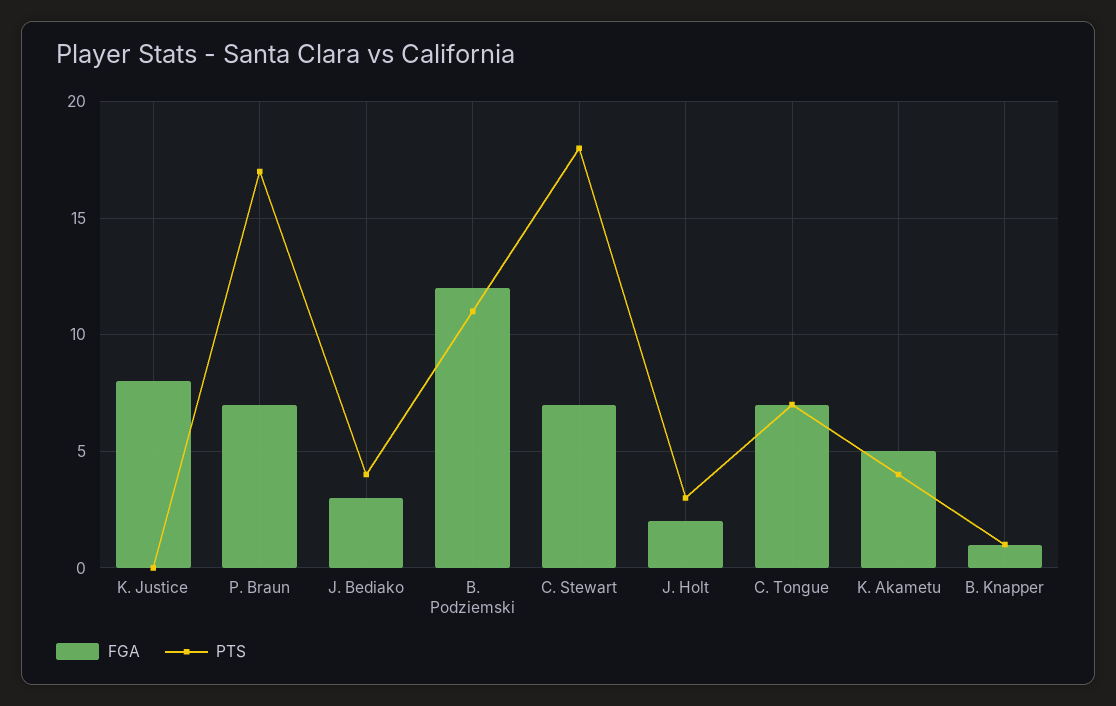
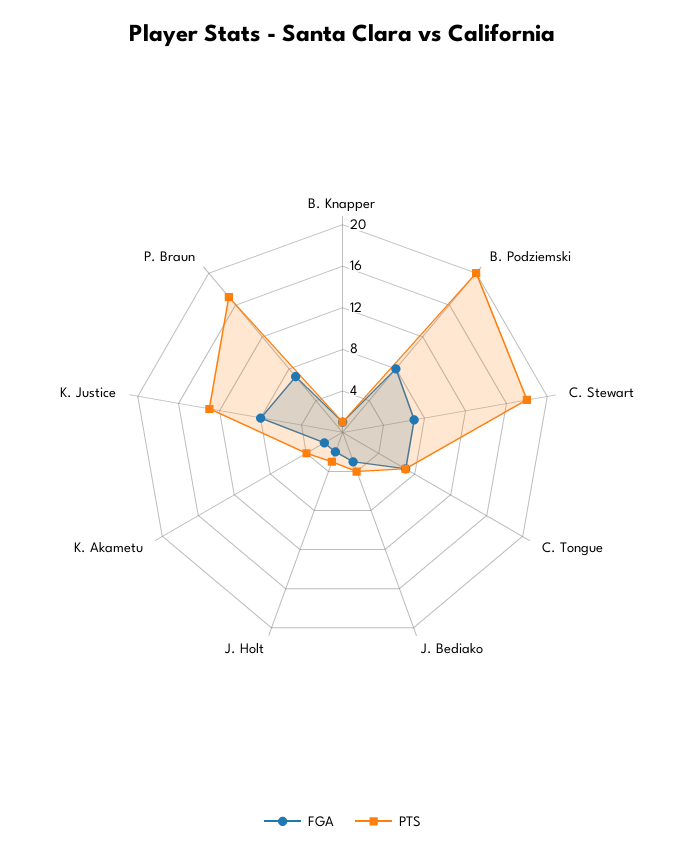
PTS, K. Justice: 0 -> 13
FGA, B. Podziemski: 12 -> 8
PTS, B. Podziemski: 11 -> 20
FGA, K. Akametu: 5 -> 2

